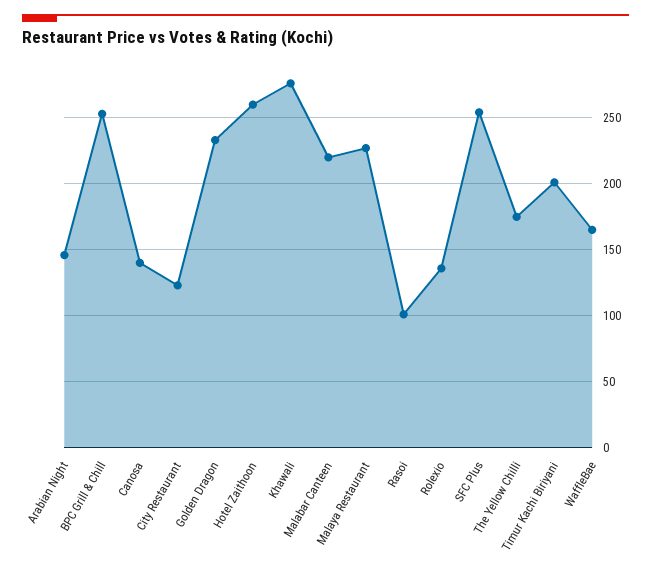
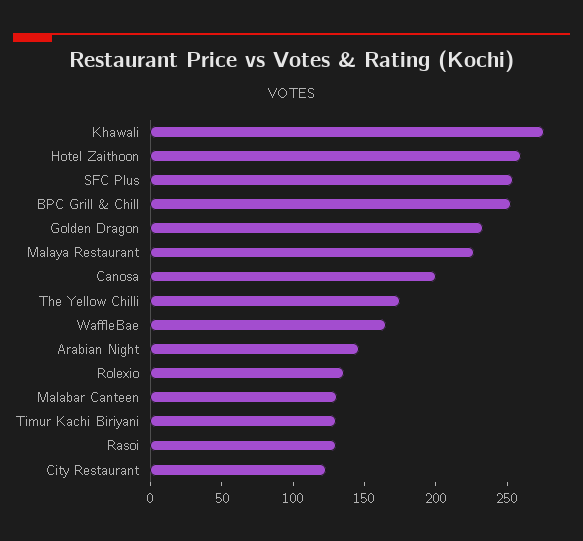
Canosa: 140 -> 200
Malabar Canteen: 220 -> 130
Rasoi: 100 -> 130
Timur Kachi Biriyani: 200 -> 130

